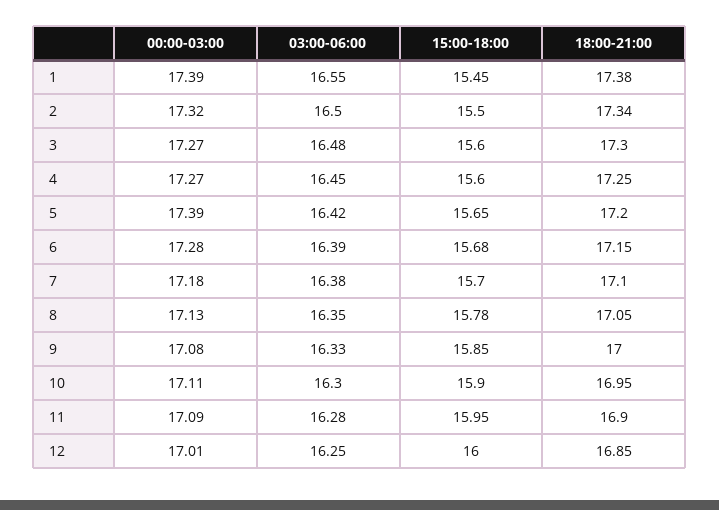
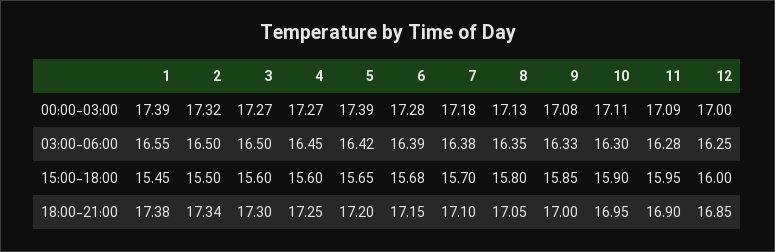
03:00-06:00, 3: 16.48 -> 16.5
15:00-18:00, 8: 15.78 -> 15.8
00:00-03:00, 12: 17.01 -> 17

